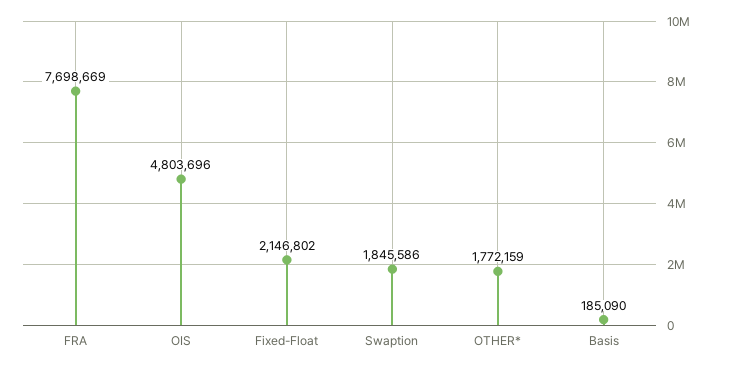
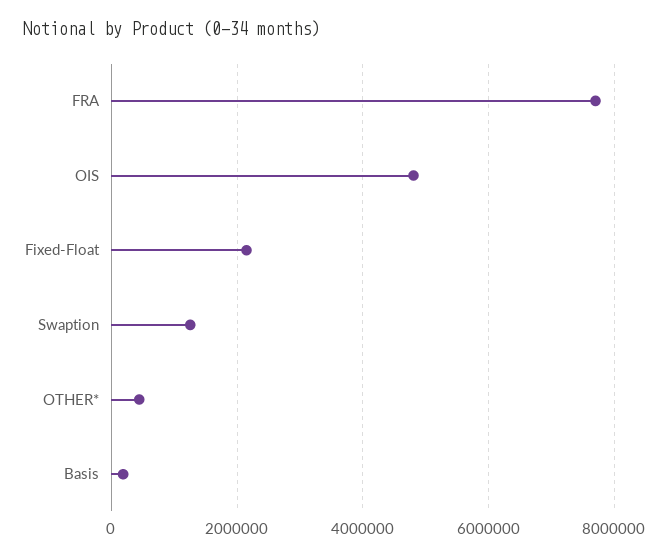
Swaption: 1845586 -> 1200000
OTHER*: 1772159 -> 400000

